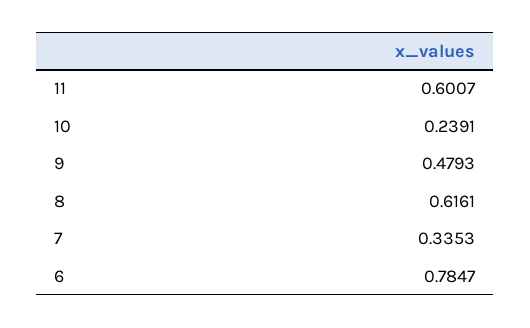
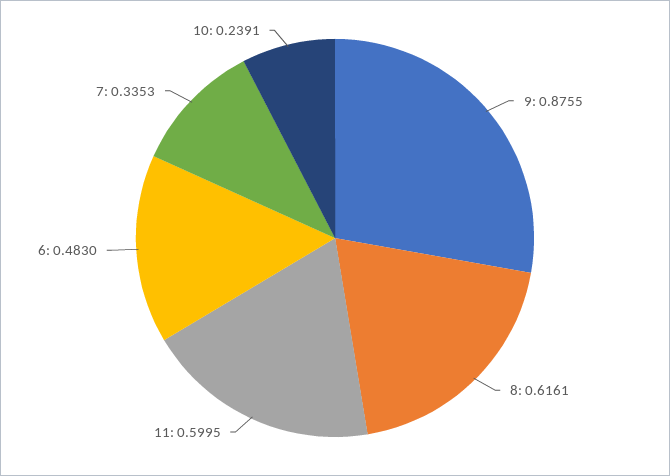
11: 0.6007 -> 0.5995
9: 0.4793 -> 0.8755
6: 0.7847 -> 0.483

